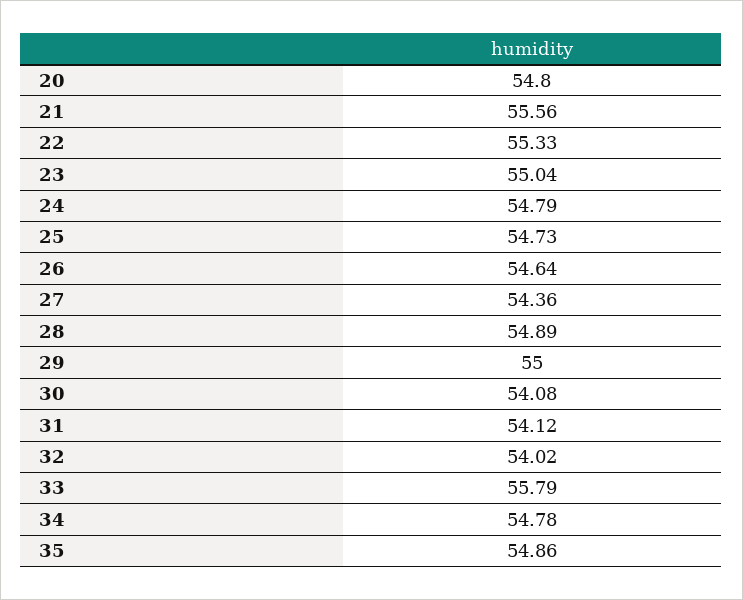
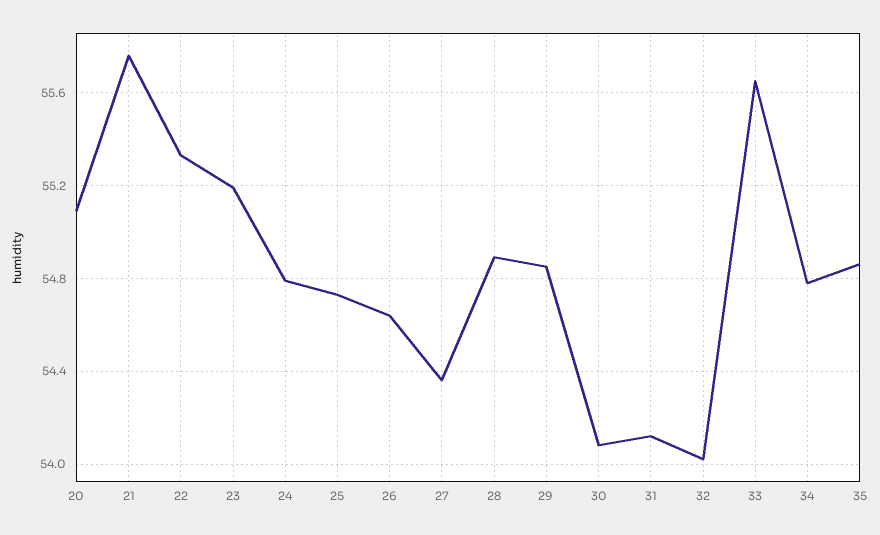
20: 54.8 -> 55.1
21: 55.56 -> 55.75
23: 55.04 -> 55.2
29: 55 -> 54.85
33: 55.79 -> 55.65

